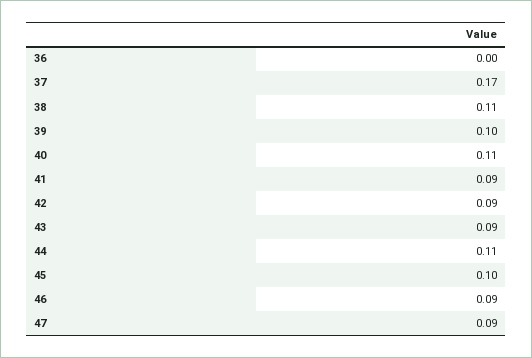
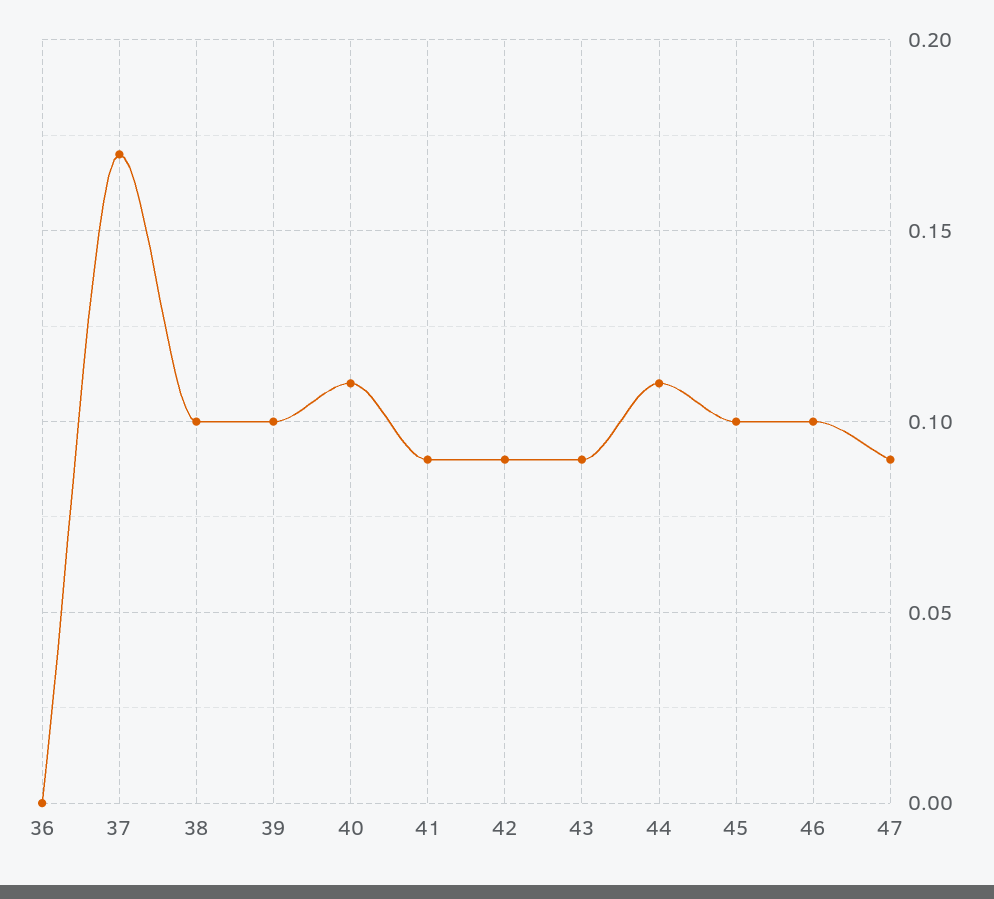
38: 0.11 -> 0.1
46: 0.09 -> 0.1

